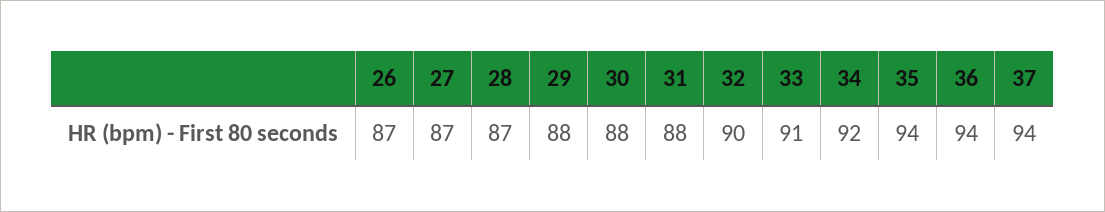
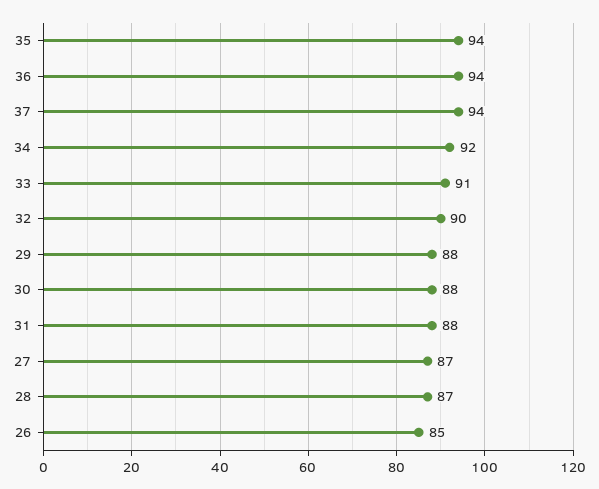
26: 87 -> 85

